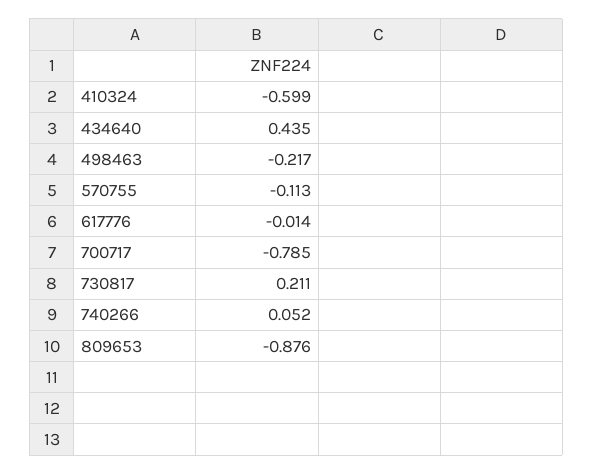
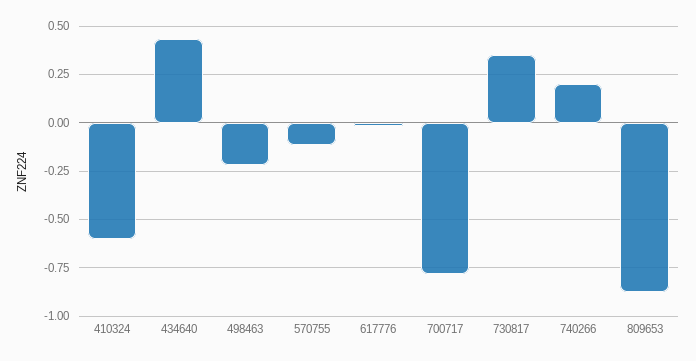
730817: 0.211 -> 0.35
740266: 0.052 -> 0.2

